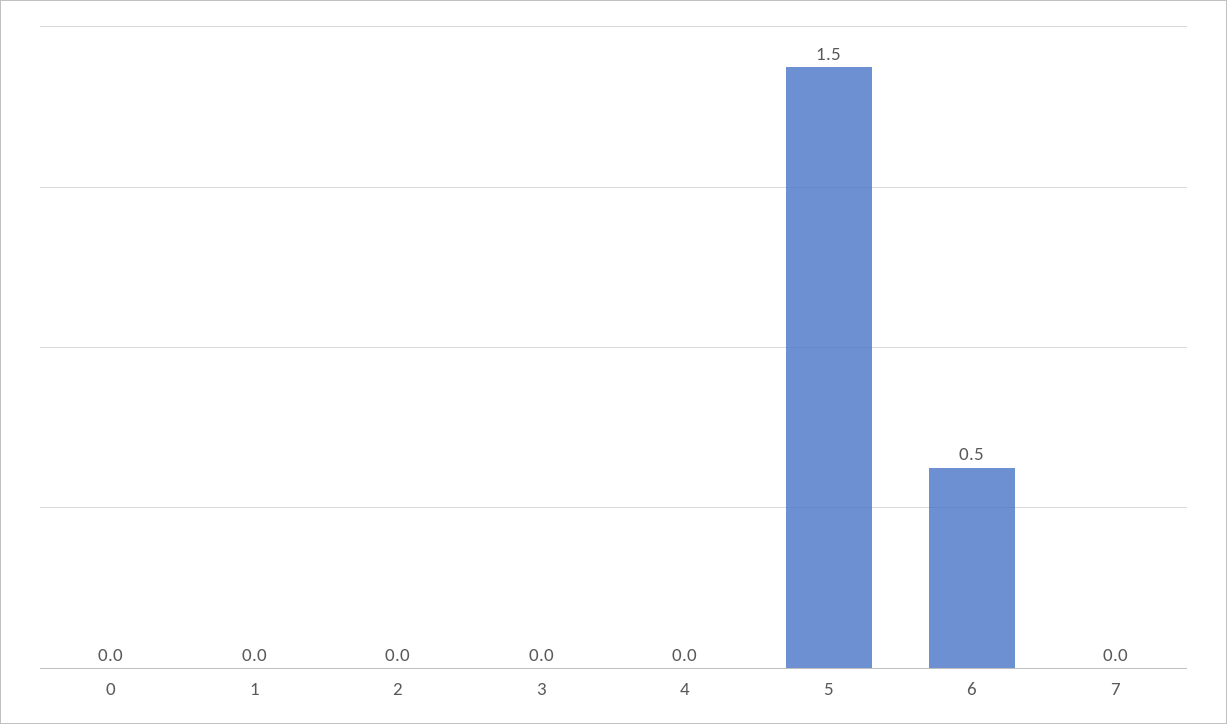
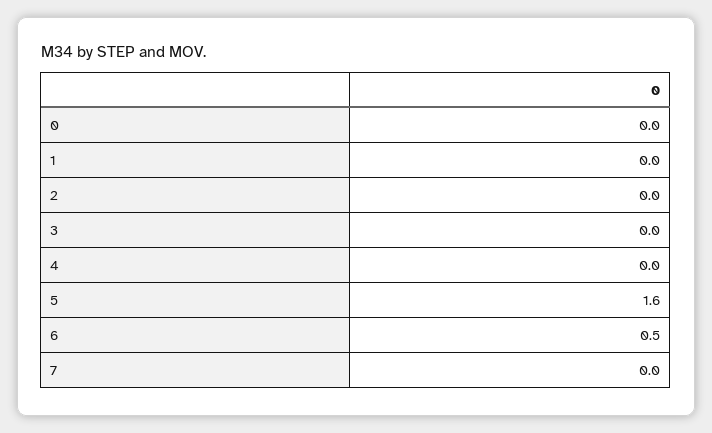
5: 1.5 -> 1.6

